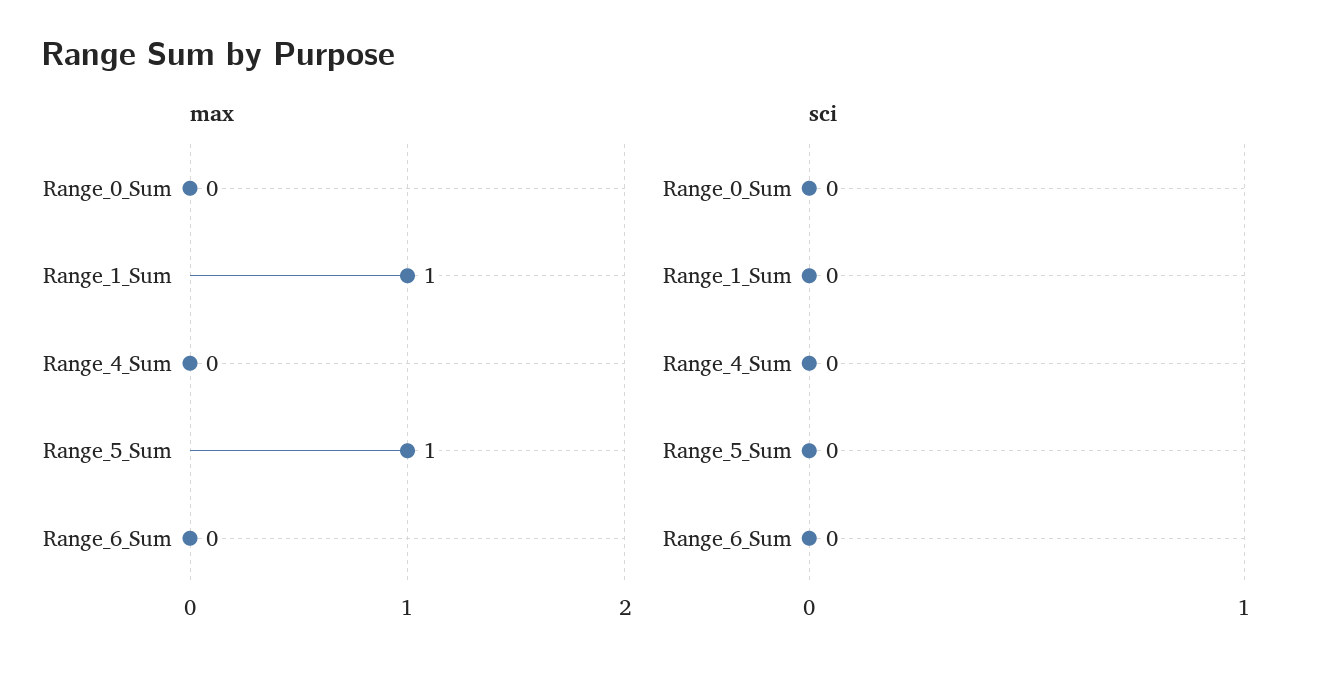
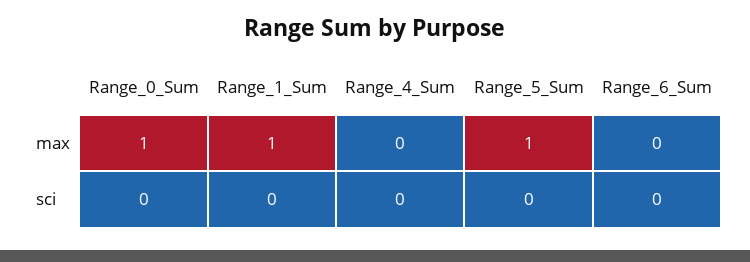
max, Range_0_Sum: 0 -> 1

